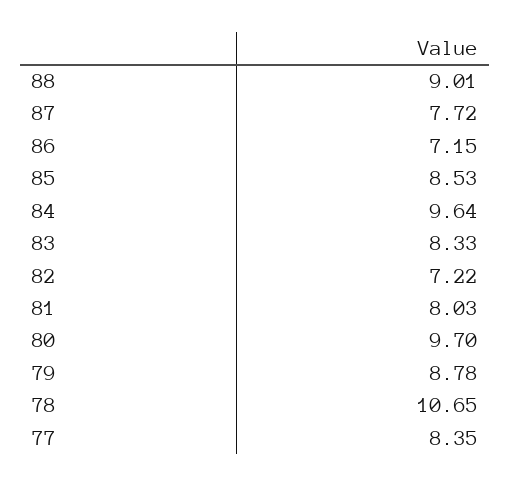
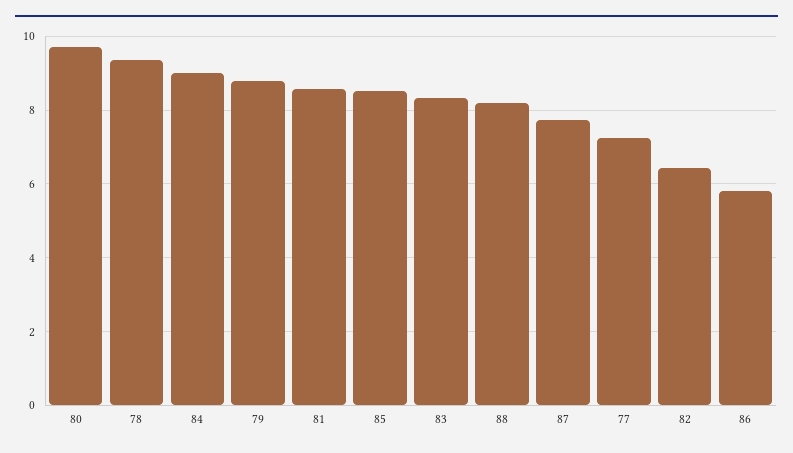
88: 9.01 -> 8.2
86: 7.15 -> 5.8
84: 9.64 -> 9
82: 7.22 -> 6.4
81: 8.03 -> 8.6
78: 10.65 -> 9.4
77: 8.35 -> 7.2

